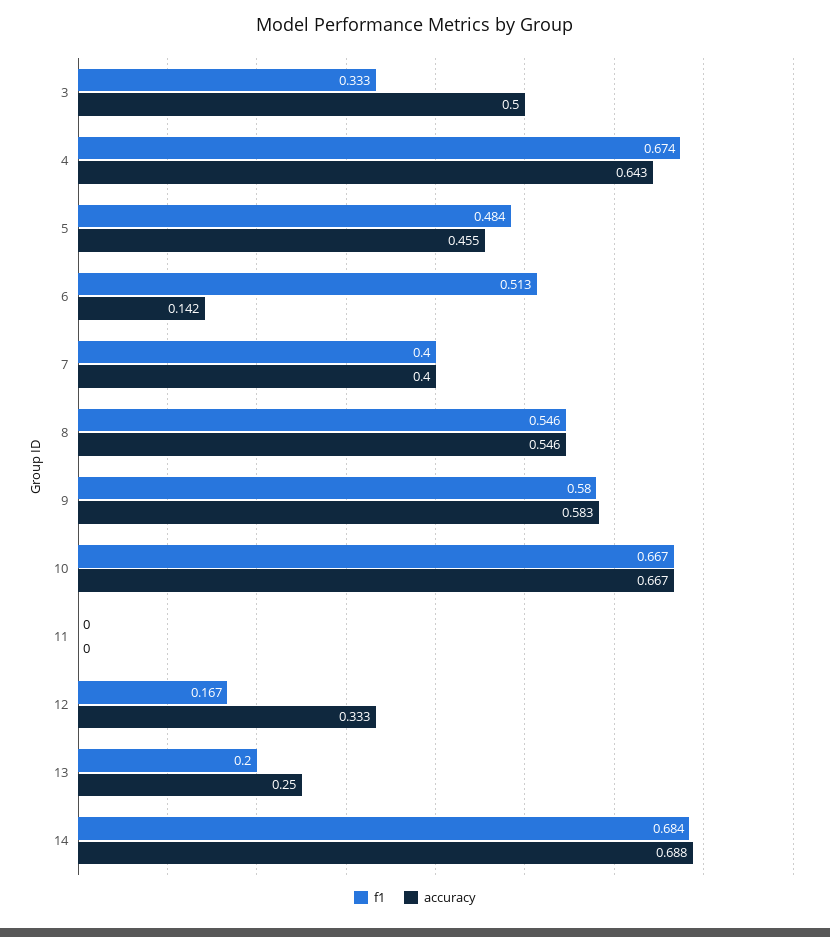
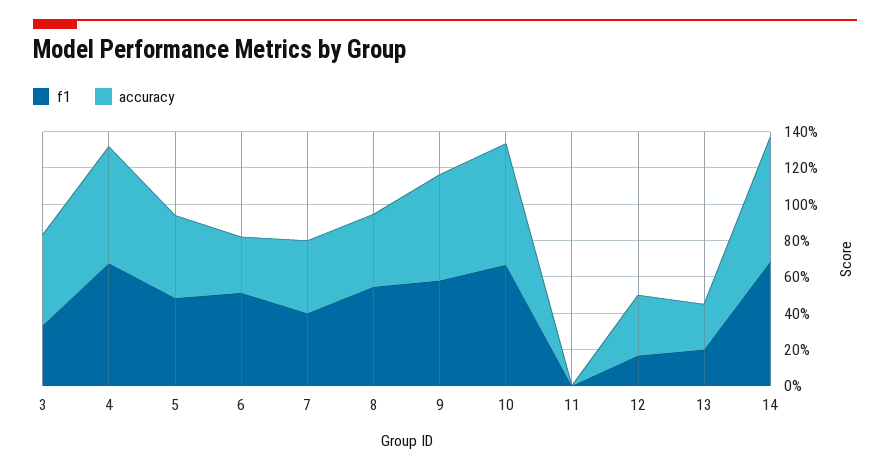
accuracy, 6: 0.142 -> 0.3
accuracy, 8: 0.546 -> 0.4

